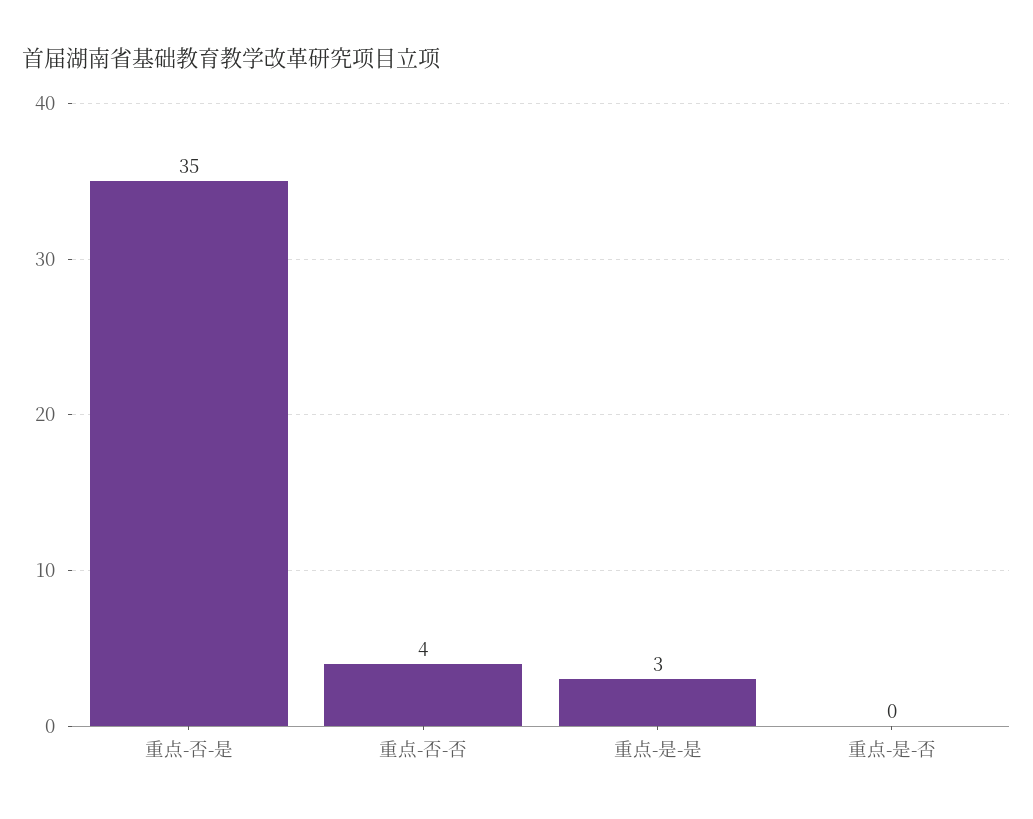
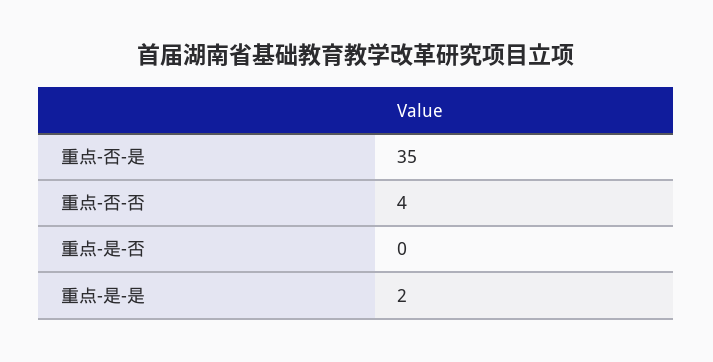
重点-是-是: 3 -> 2

